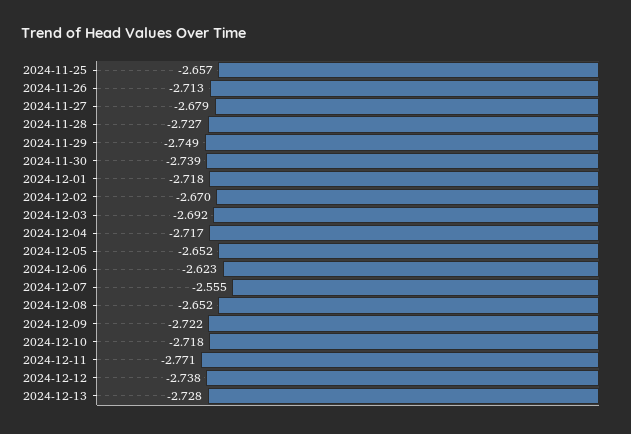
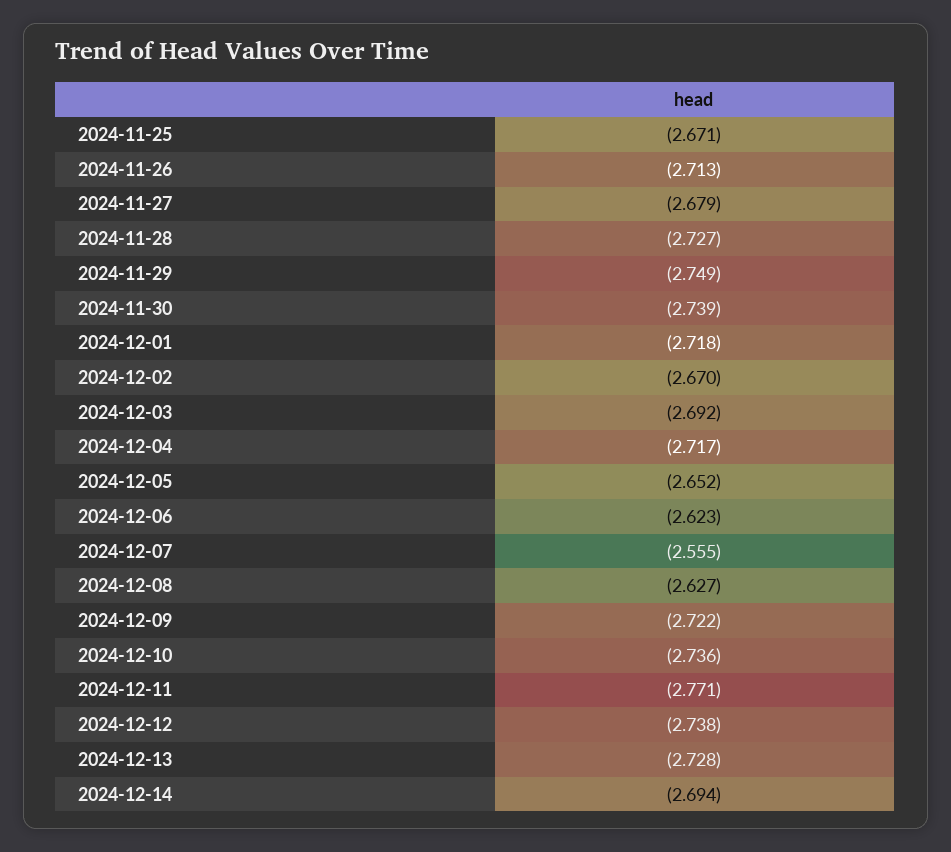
2024-11-25: -2.657 -> -2.671
2024-12-08: -2.652 -> -2.627
2024-12-10: -2.718 -> -2.736
2024-12-14: none -> -2.694

